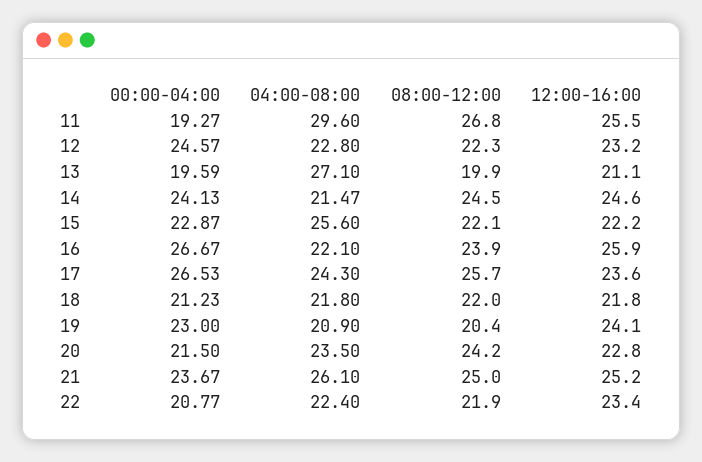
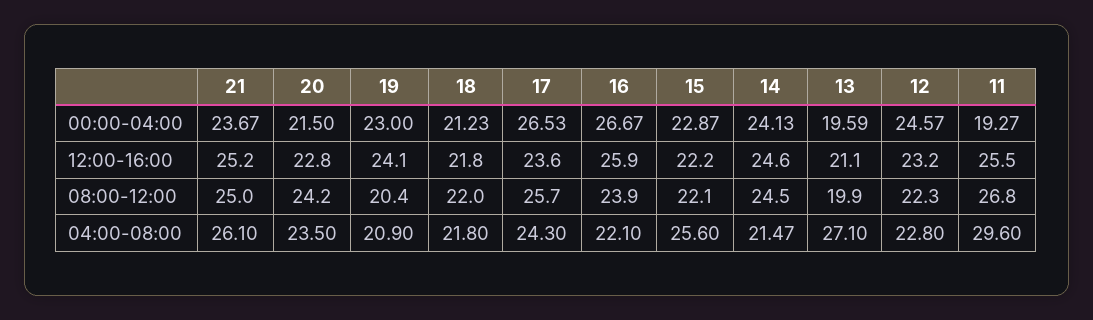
00:00-04:00, 22: 20.77 -> none
04:00-08:00, 22: 22.4 -> none
08:00-12:00, 22: 21.9 -> none
12:00-16:00, 22: 23.4 -> none

